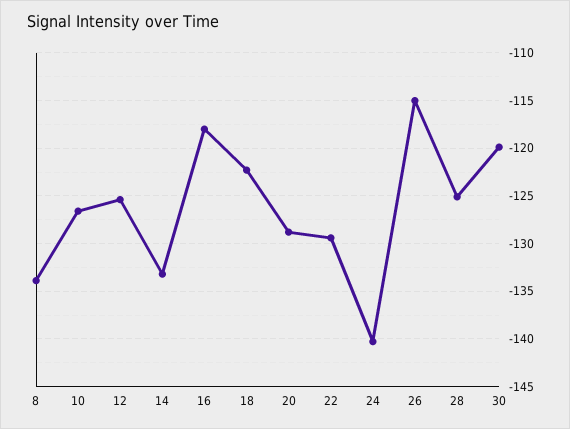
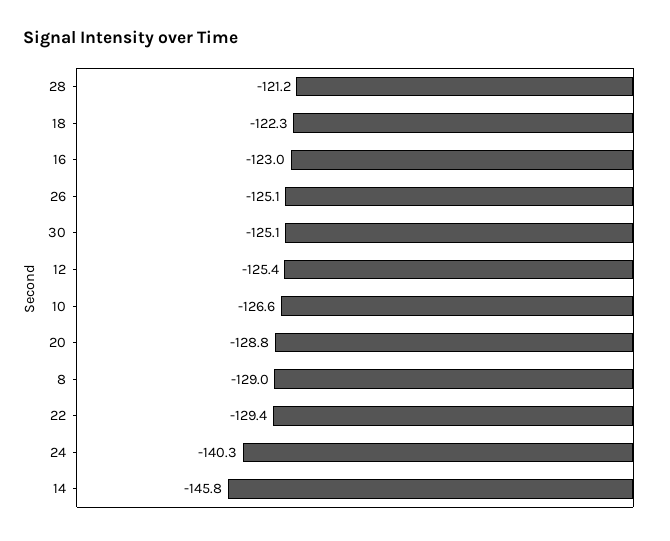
8: -134 -> -129
14: -133 -> -145.8
16: -118 -> -123
26: -115 -> -125.1
28: -125 -> -121.2
30: -120 -> -125.1

